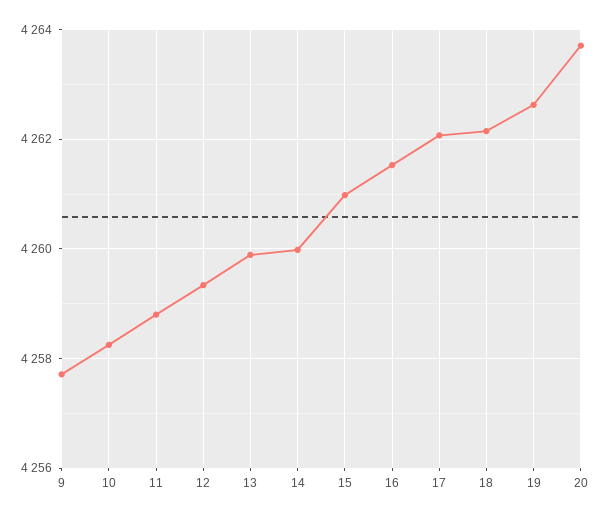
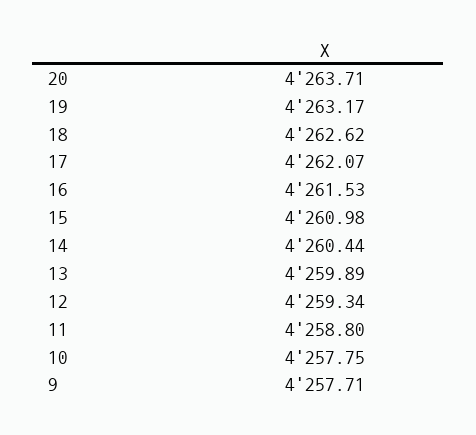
10: 4258.2 -> 4257.75
14: 4260 -> 4260.44
18: 4262.2 -> 4262.62
19: 4262.6 -> 4263.17

